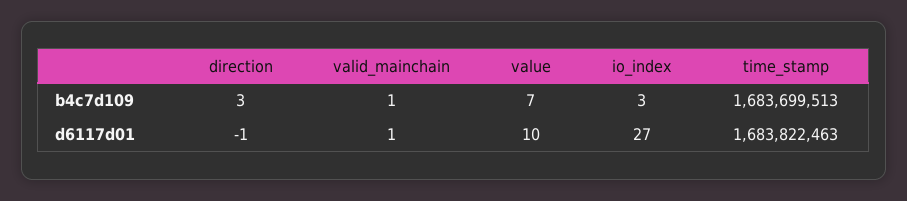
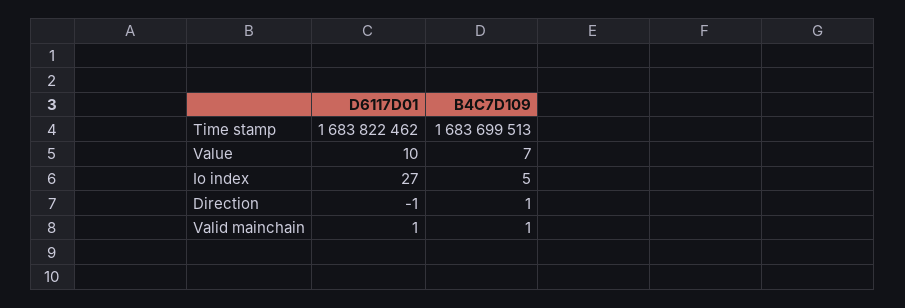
direction, b4c7d109: 3 -> 1
io_index, b4c7d109: 3 -> 5
time_stamp, d6117d01: 1683822463 -> 1683822462

